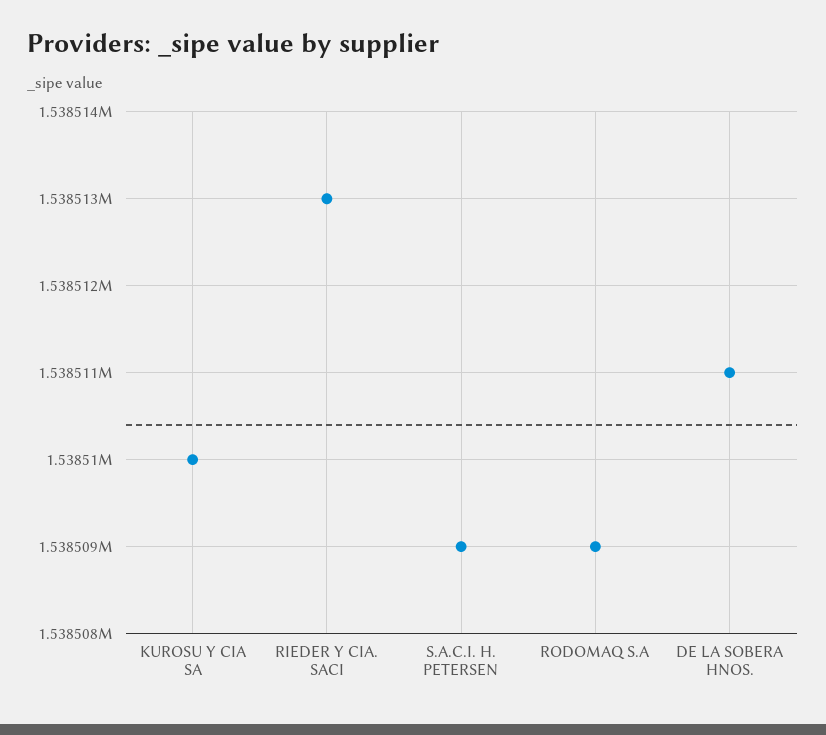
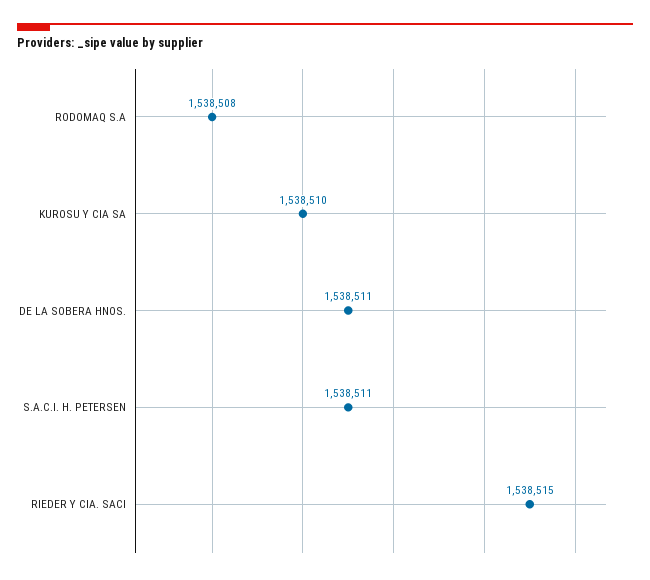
RIEDER Y CIA. SACI: 1538513 -> 1538515
S.A.C.I. H. PETERSEN: 1538509 -> 1538511
RODOMAQ S.A: 1538509 -> 1538508

